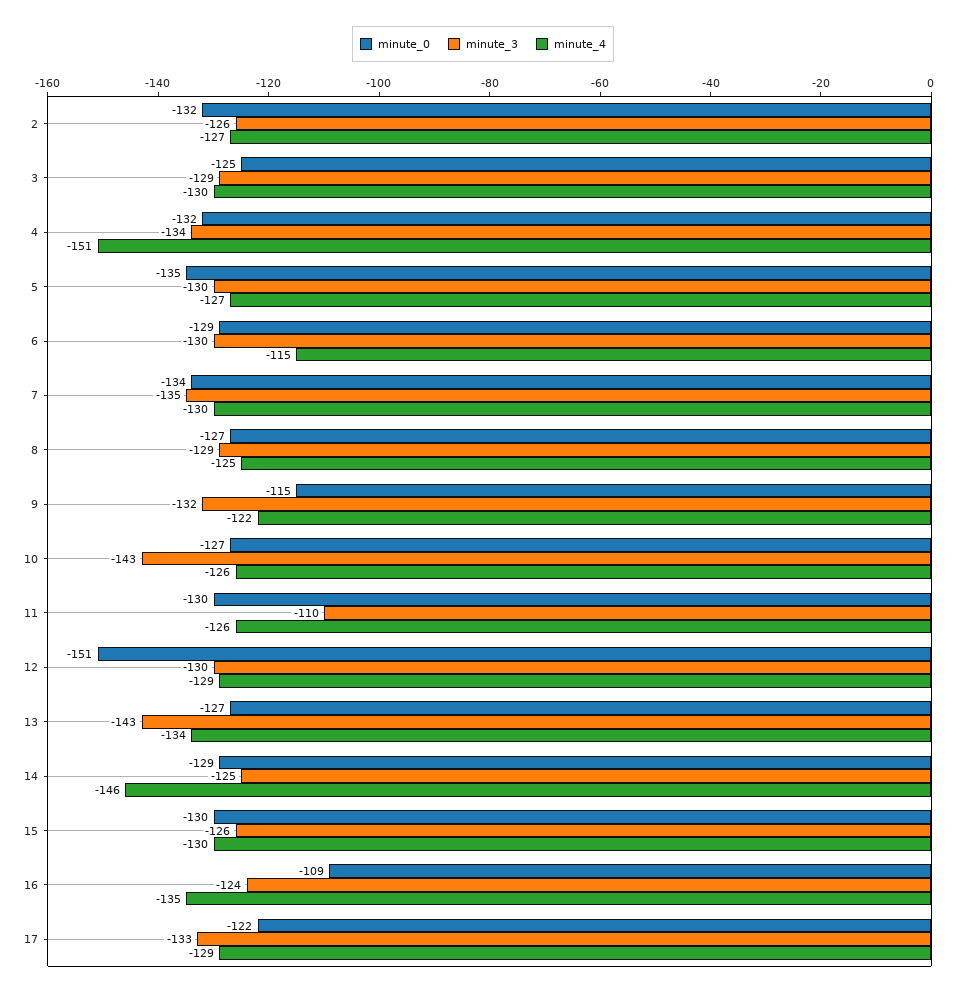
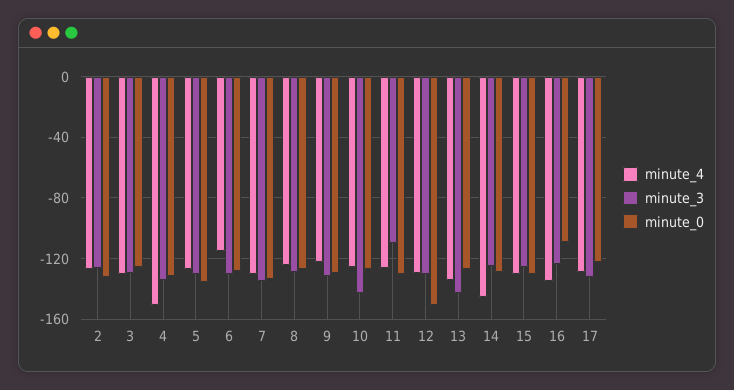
minute_0, 9: -115 -> -130

